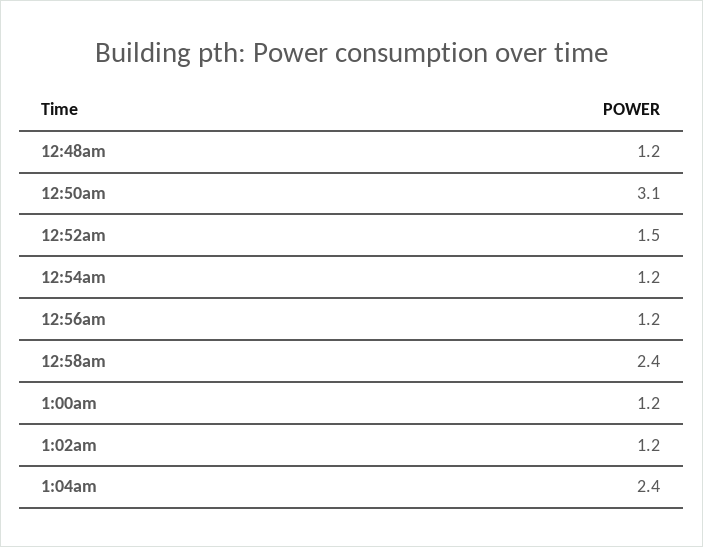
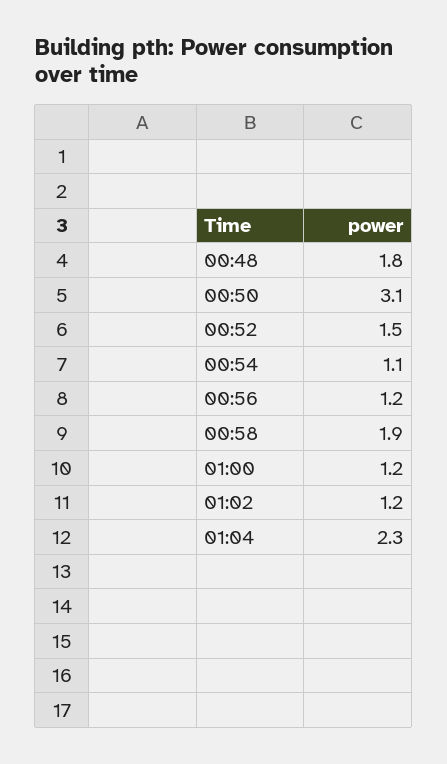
12:48am: 1.2 -> 1.8
12:54am: 1.2 -> 1.1
12:58am: 2.4 -> 1.9
1:04am: 2.4 -> 2.3

